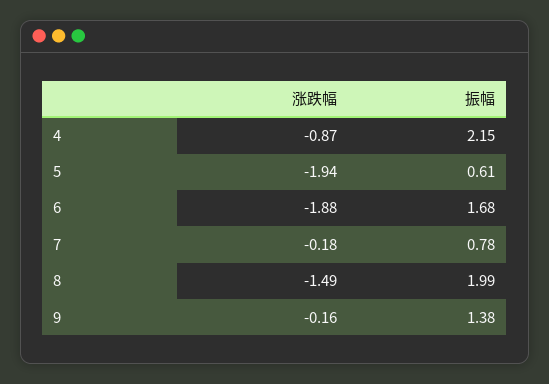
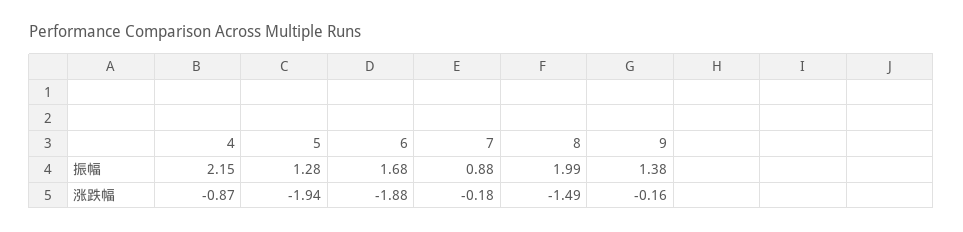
振幅, 5: 0.61 -> 1.28
振幅, 7: 0.78 -> 0.88

